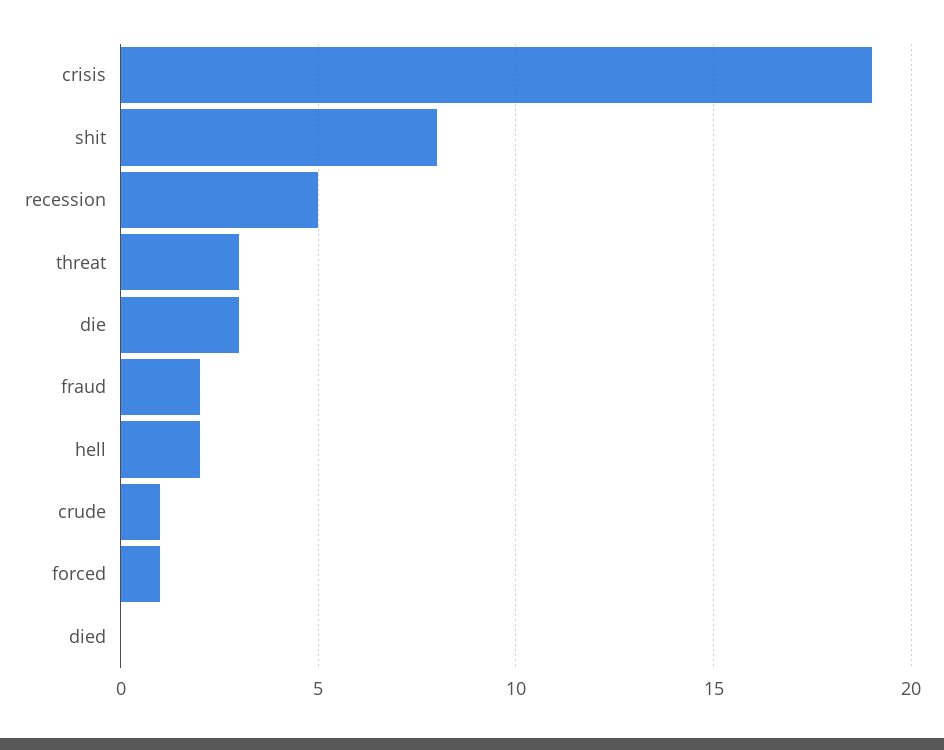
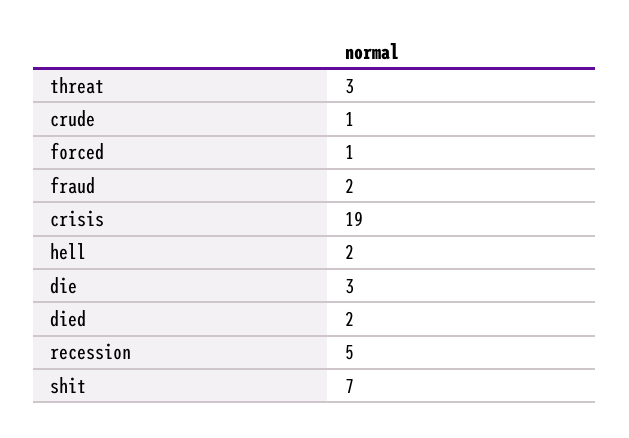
shit: 8 -> 7
died: 0 -> 2

